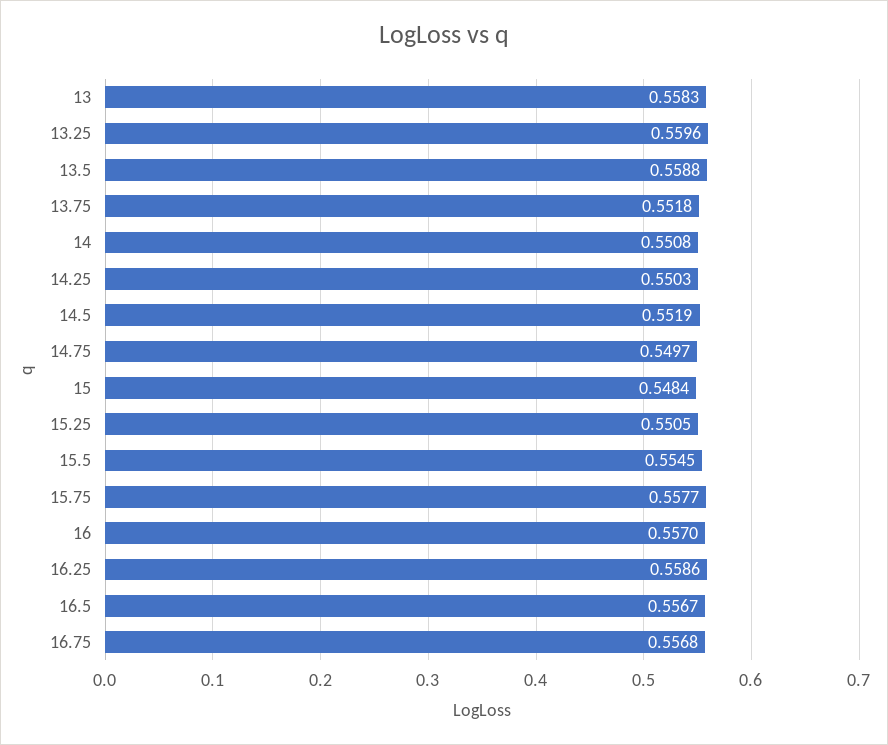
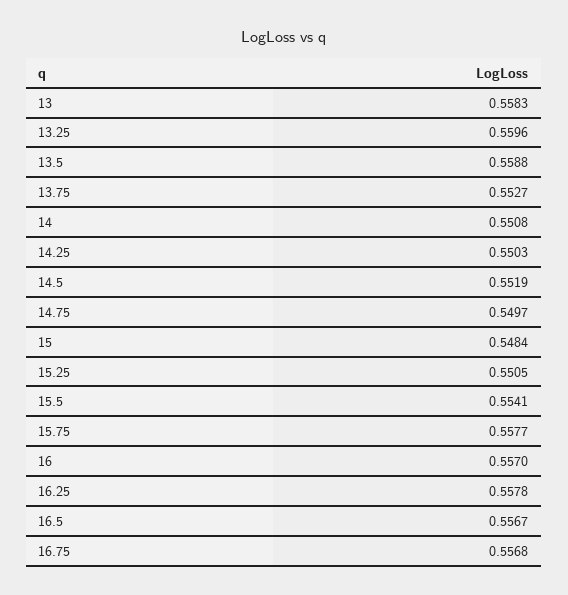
13.75: 0.5518 -> 0.5527
15.5: 0.5545 -> 0.5541
16.25: 0.5586 -> 0.5578

